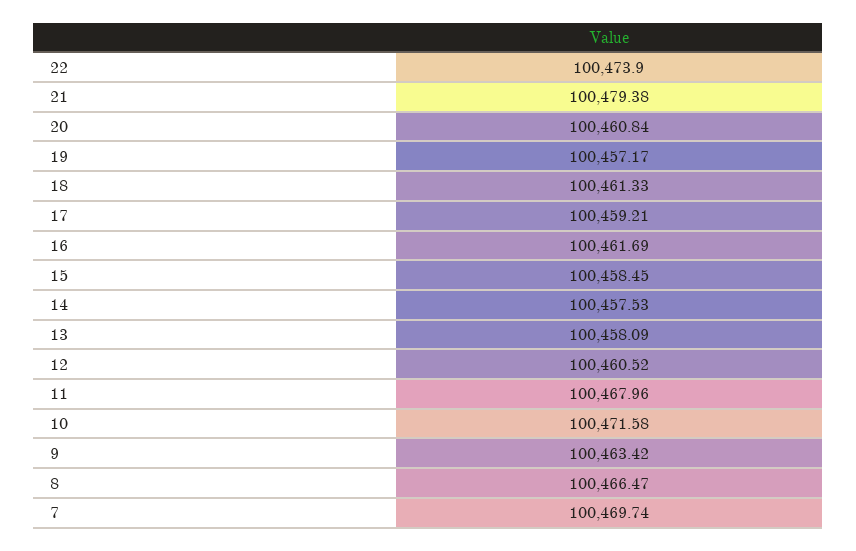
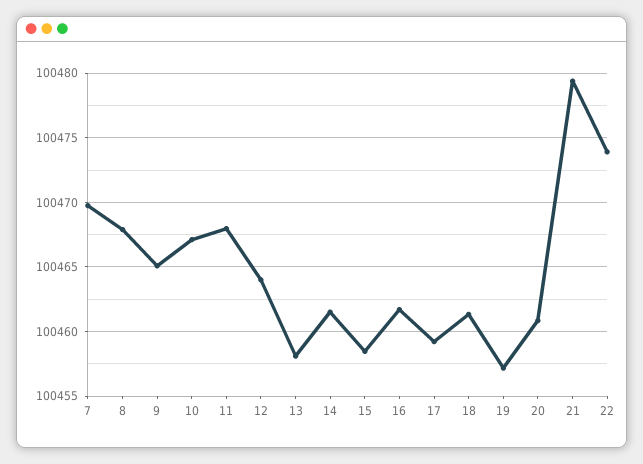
14: 100457.53 -> 100461.5
12: 100460.52 -> 100464
10: 100471.58 -> 100467
9: 100463.42 -> 100465
8: 100466.47 -> 100468

